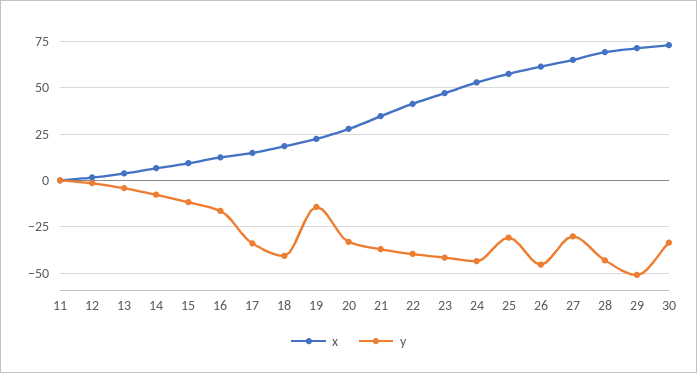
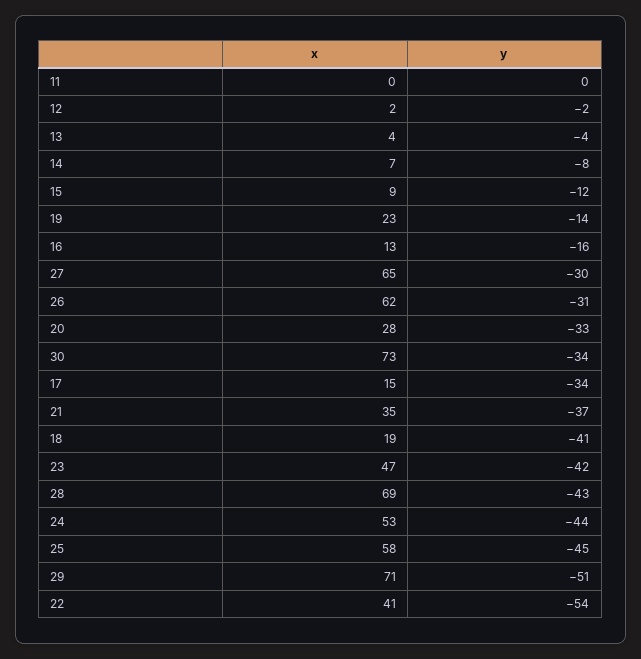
y, 22: -40 -> -54
y, 25: -30 -> -45
y, 26: -45 -> -31

